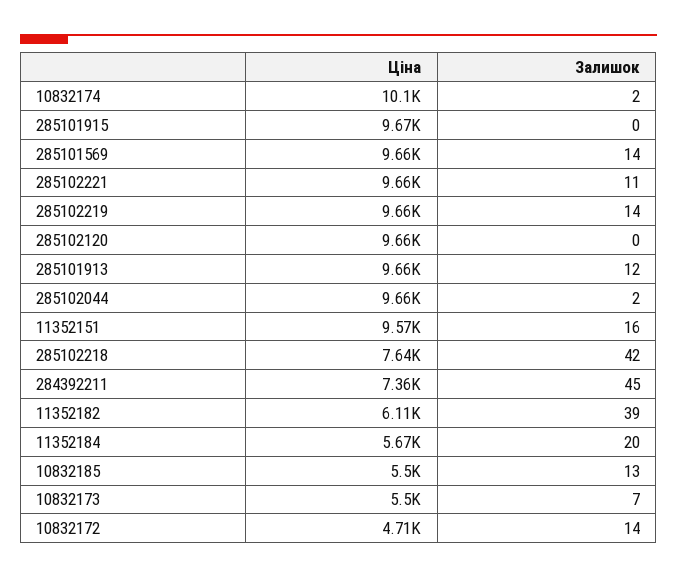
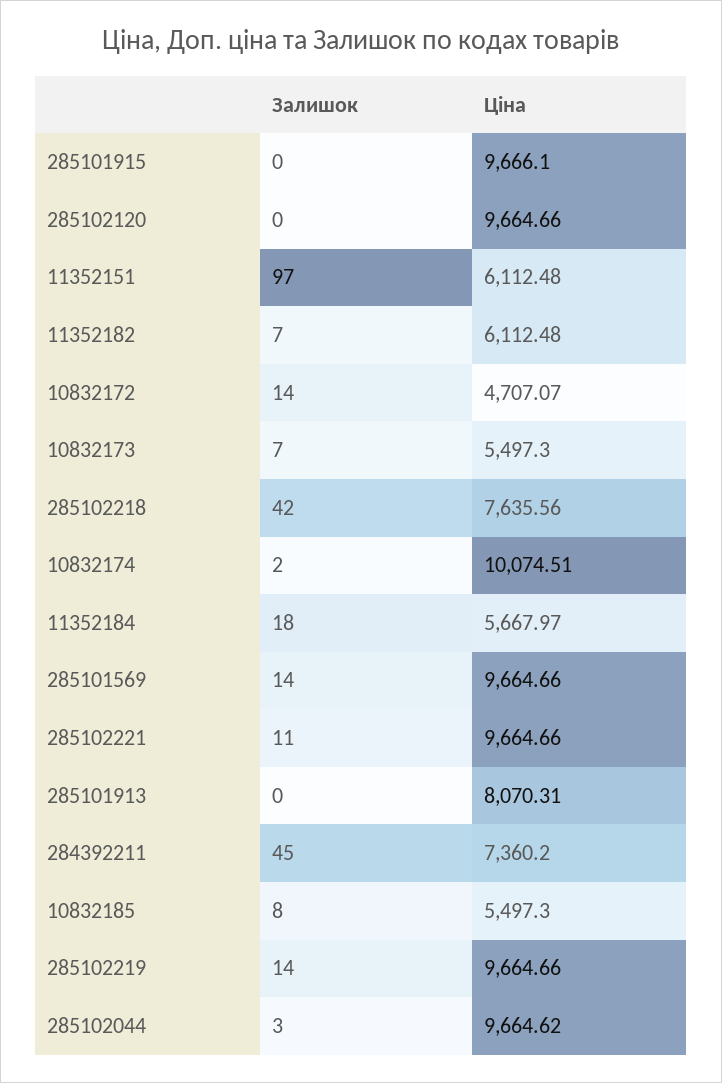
Ціна, 285101913: 9660 -> 8070.31
Залишок, 285101913: 12 -> 0
Залишок, 285102044: 2 -> 3
Ціна, 11352151: 9570 -> 6112.48
Залишок, 11352151: 16 -> 97
Залишок, 11352182: 39 -> 7
Залишок, 11352184: 20 -> 18
Залишок, 10832185: 13 -> 8

